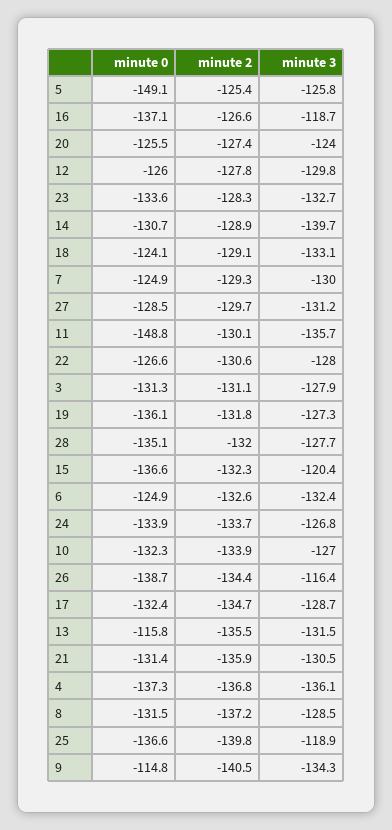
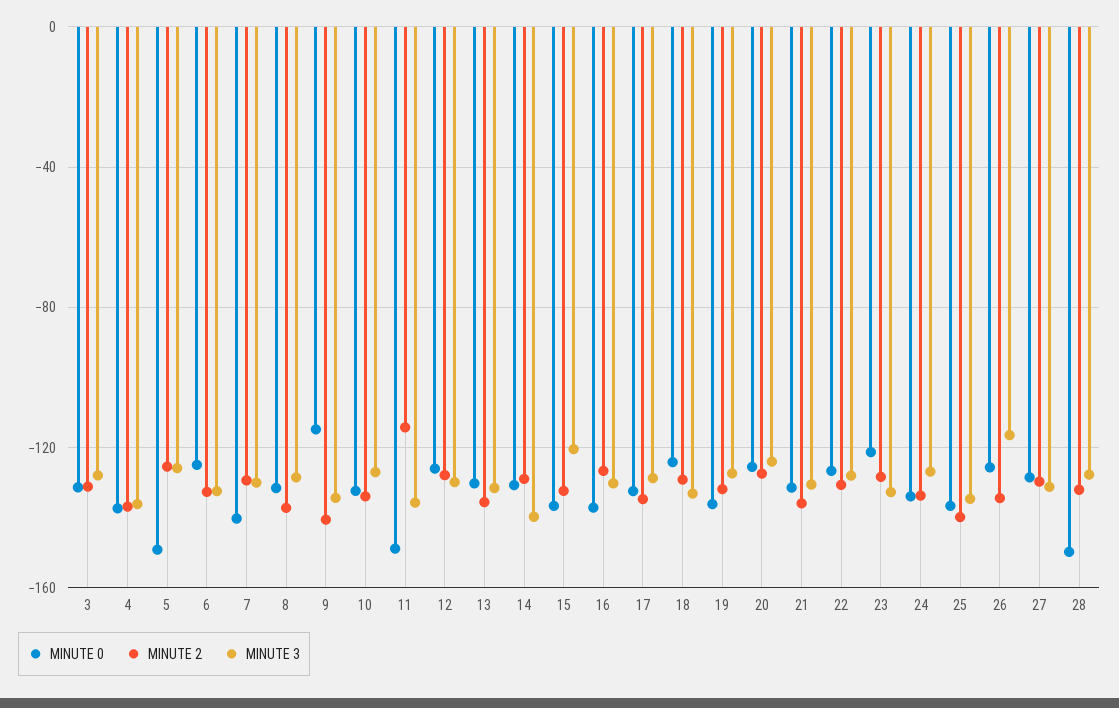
minute 3, 16: -118.7 -> -130
minute 0, 23: -133.6 -> -120
minute 0, 7: -124.9 -> -140
minute 2, 11: -130.1 -> -115
minute 0, 28: -135.1 -> -150
minute 0, 26: -138.7 -> -125
minute 0, 13: -115.8 -> -130
minute 3, 25: -118.9 -> -135

